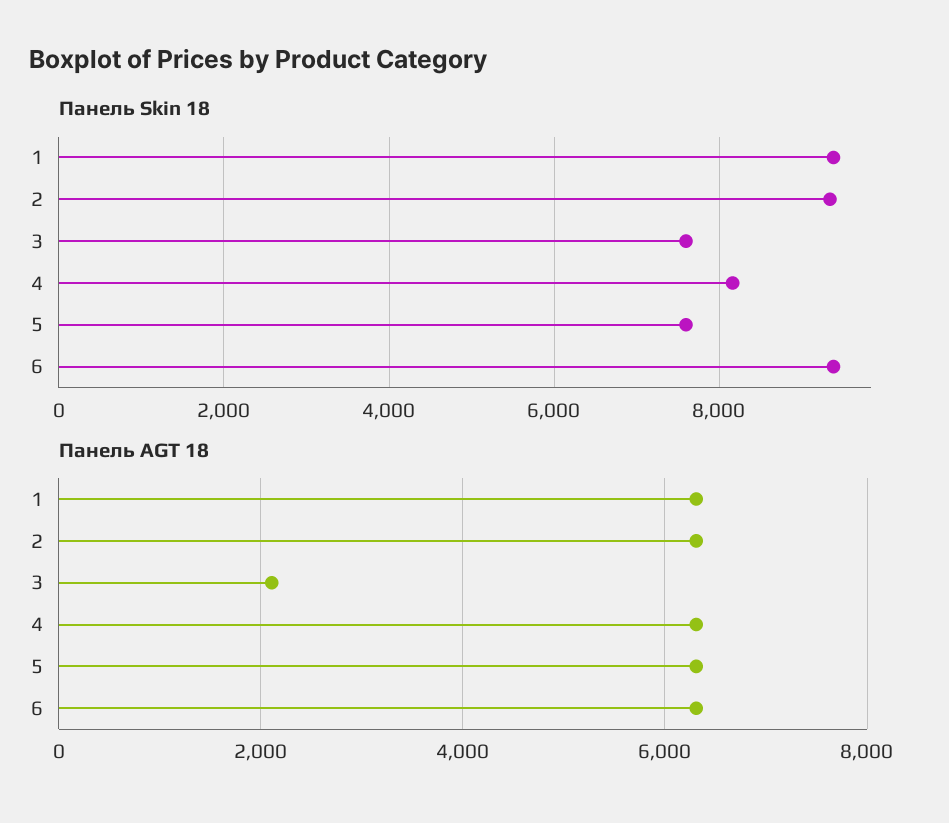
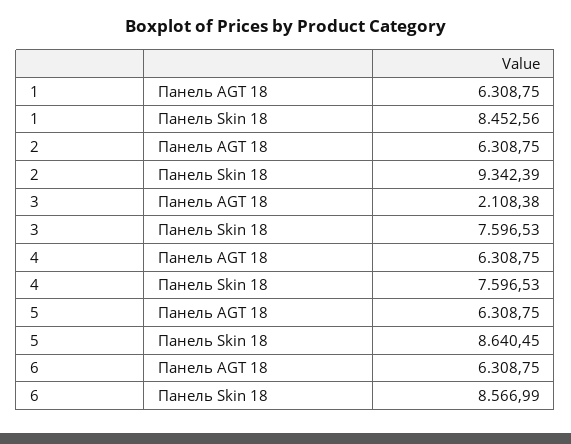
Панель Skin 18, 1: 9400 -> 8452.56
Панель Skin 18, 4: 8200 -> 7596.53
Панель Skin 18, 5: 7600 -> 8640.45
Панель Skin 18, 6: 9400 -> 8566.99

